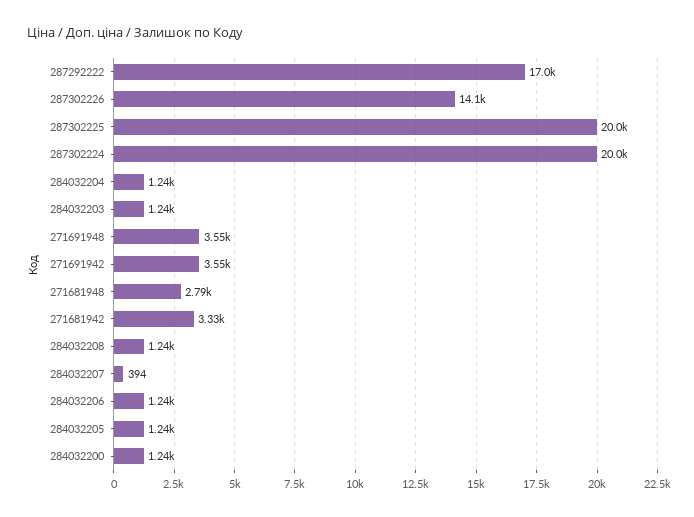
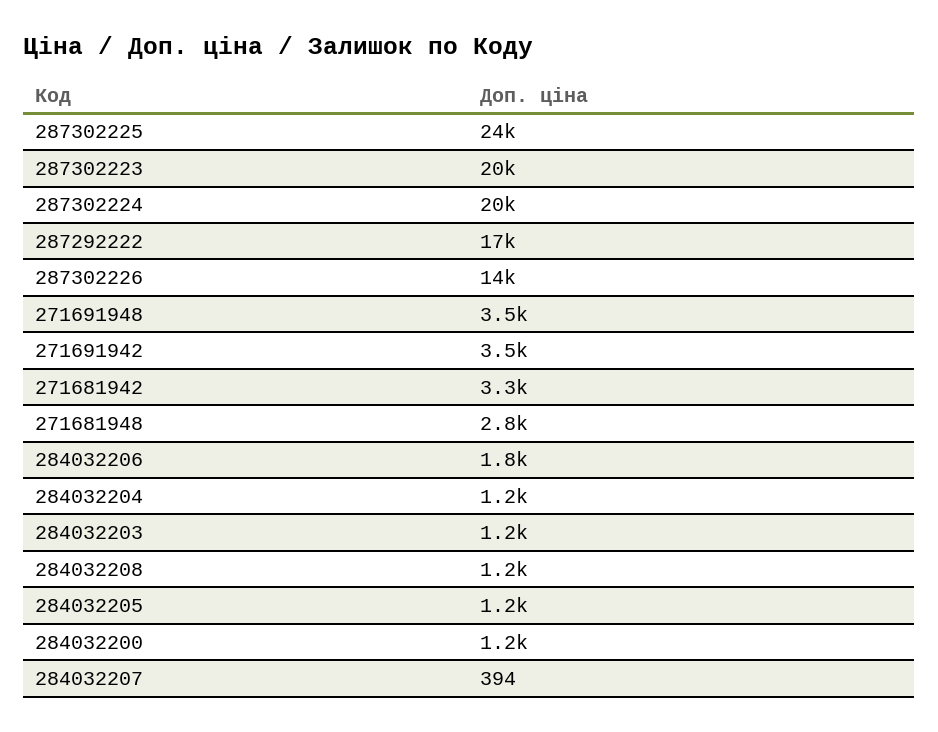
287302225: 20000 -> 24000
284032206: 1240 -> 1800
287302223: none -> 20000

